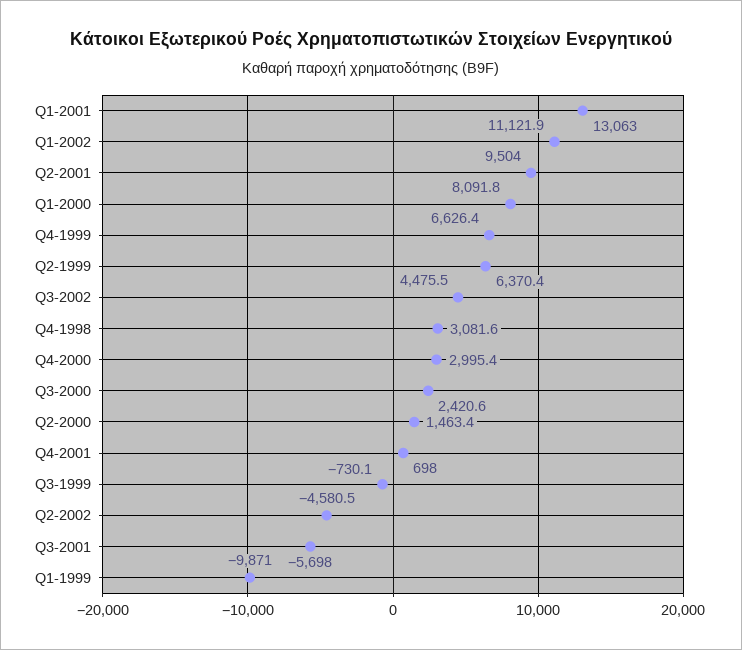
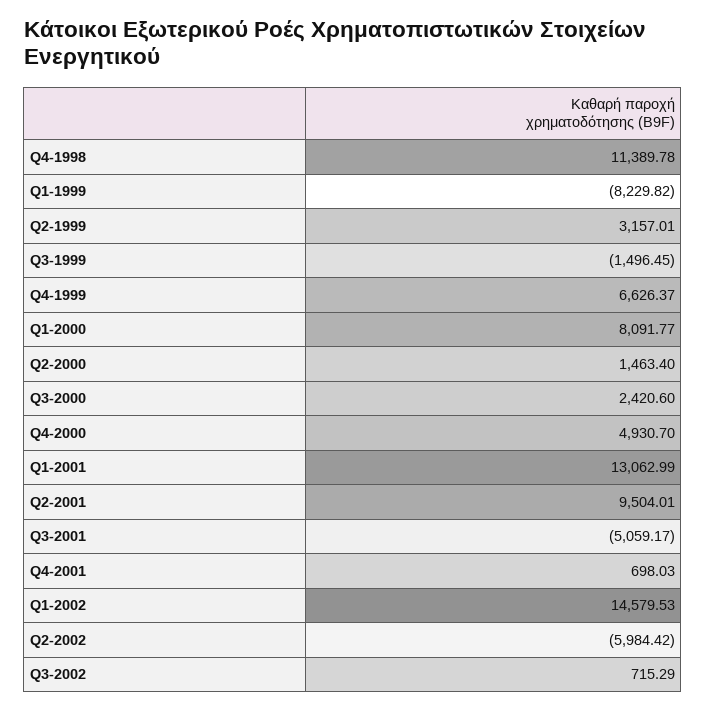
Q1-2002: 11121.9 -> 14579.53
Q2-1999: 6370.4 -> 3157.01
Q3-2002: 4475.5 -> 715.29
Q4-1998: 3081.6 -> 11389.78
Q4-2000: 2995.4 -> 4930.7
Q3-1999: -730.1 -> -1496.45
Q2-2002: -4580.5 -> -5984.42
Q3-2001: -5698 -> -5059.17
Q1-1999: -9871 -> -8229.82

